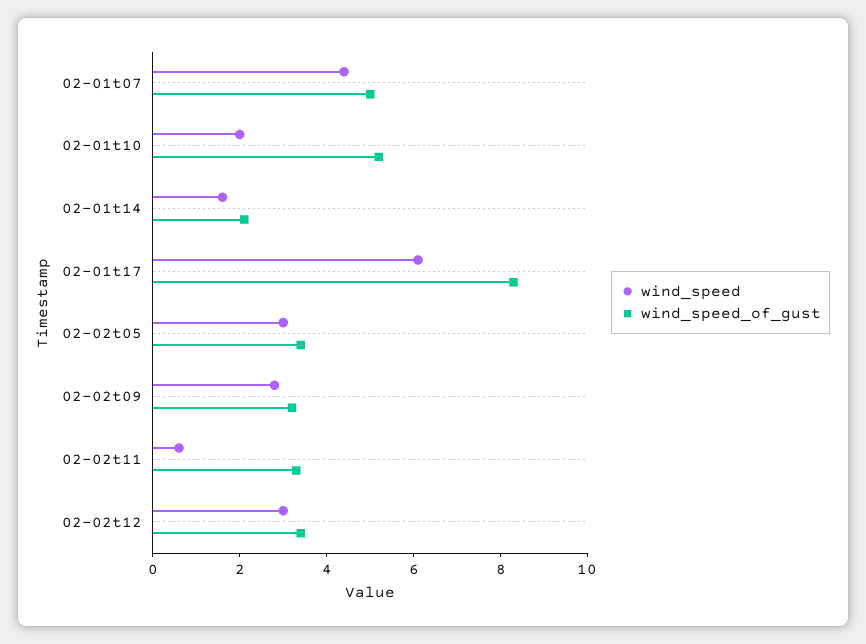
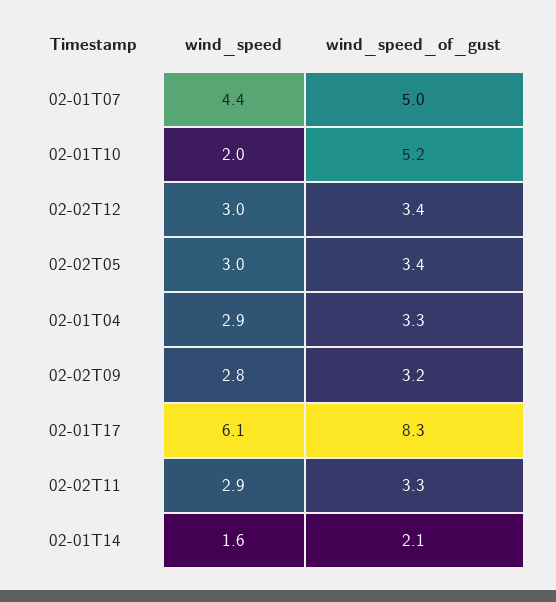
wind_speed, 02-02t11: 0.5 -> 2.9
wind_speed, 02-01T04: none -> 2.9
wind_speed_of_gust, 02-01T04: none -> 3.3

